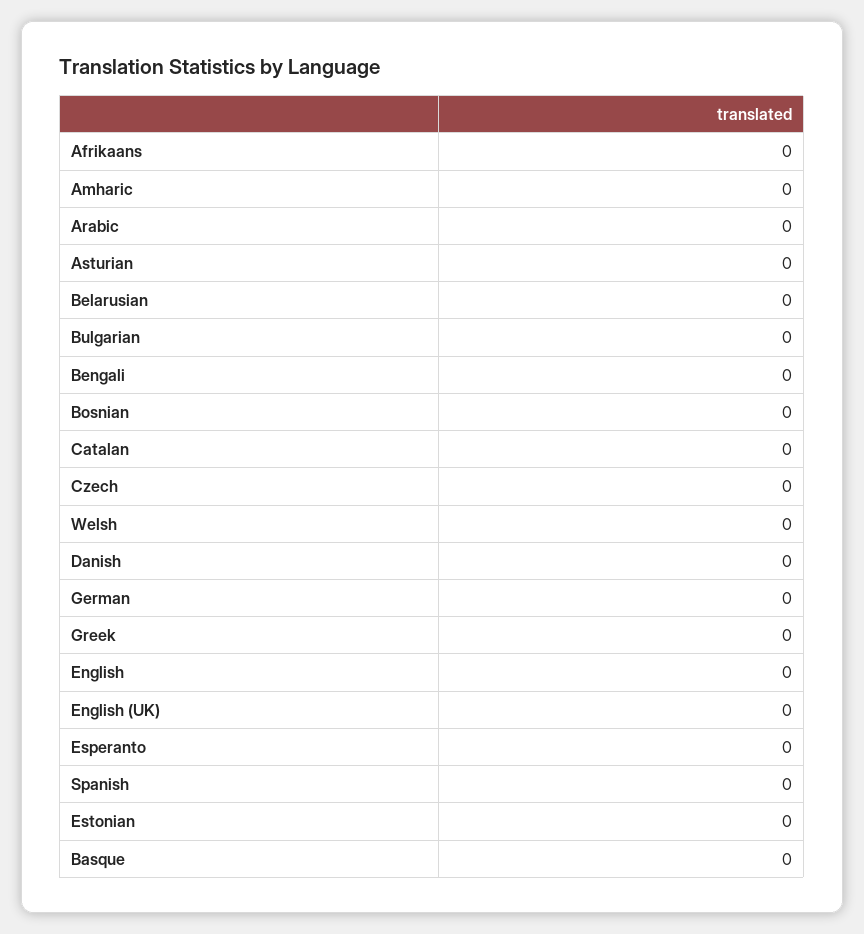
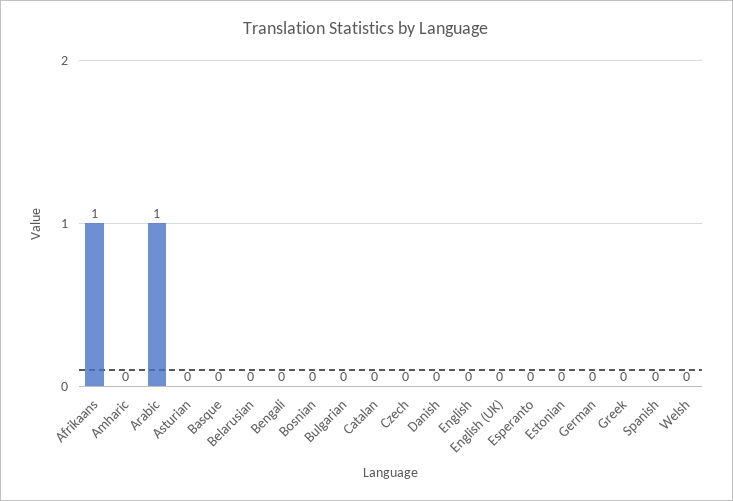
Afrikaans: 0 -> 1
Arabic: 0 -> 1

